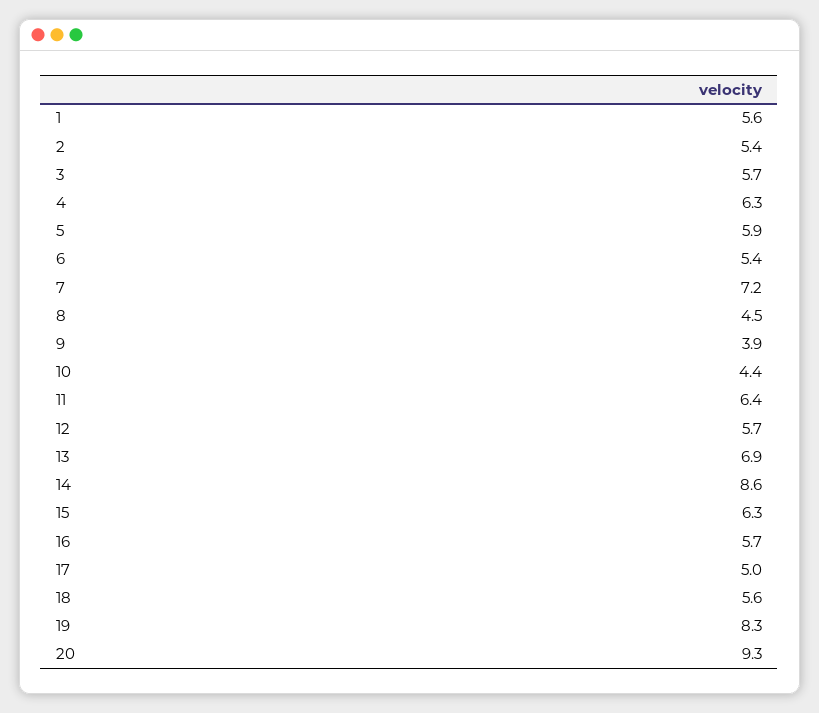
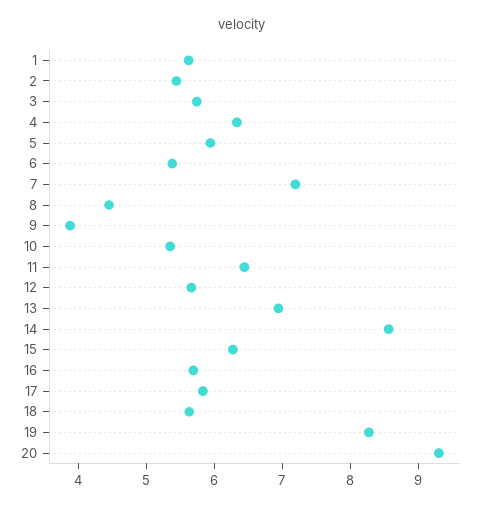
10: 4.4 -> 5.4
17: 5 -> 5.8

